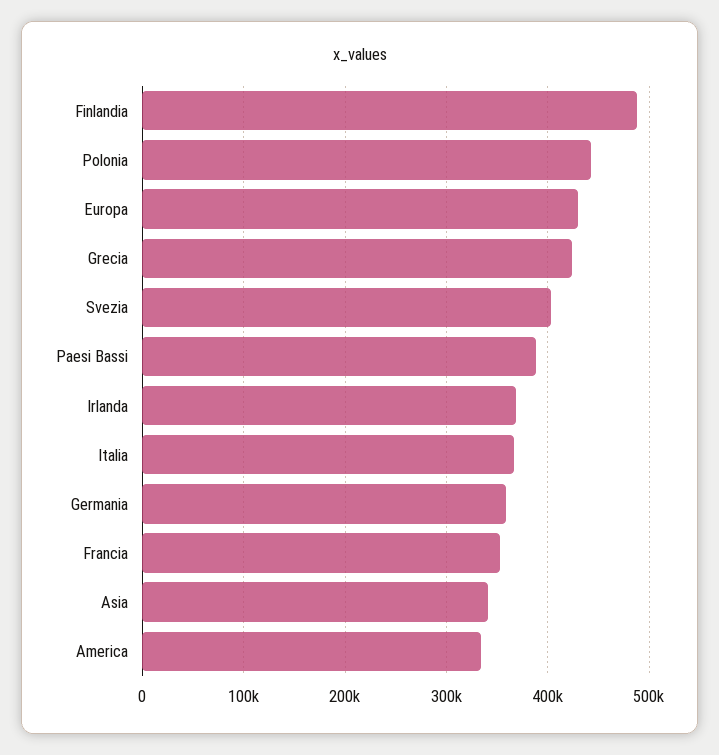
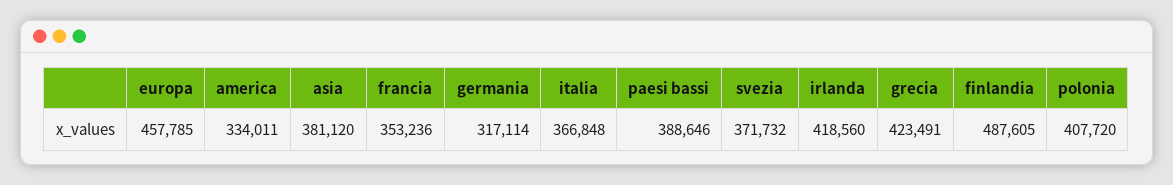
Polonia: 440000 -> 407720
Europa: 430000 -> 457785
Svezia: 400000 -> 371732
Irlanda: 370000 -> 418560
Germania: 360000 -> 317114
Asia: 340000 -> 381120

